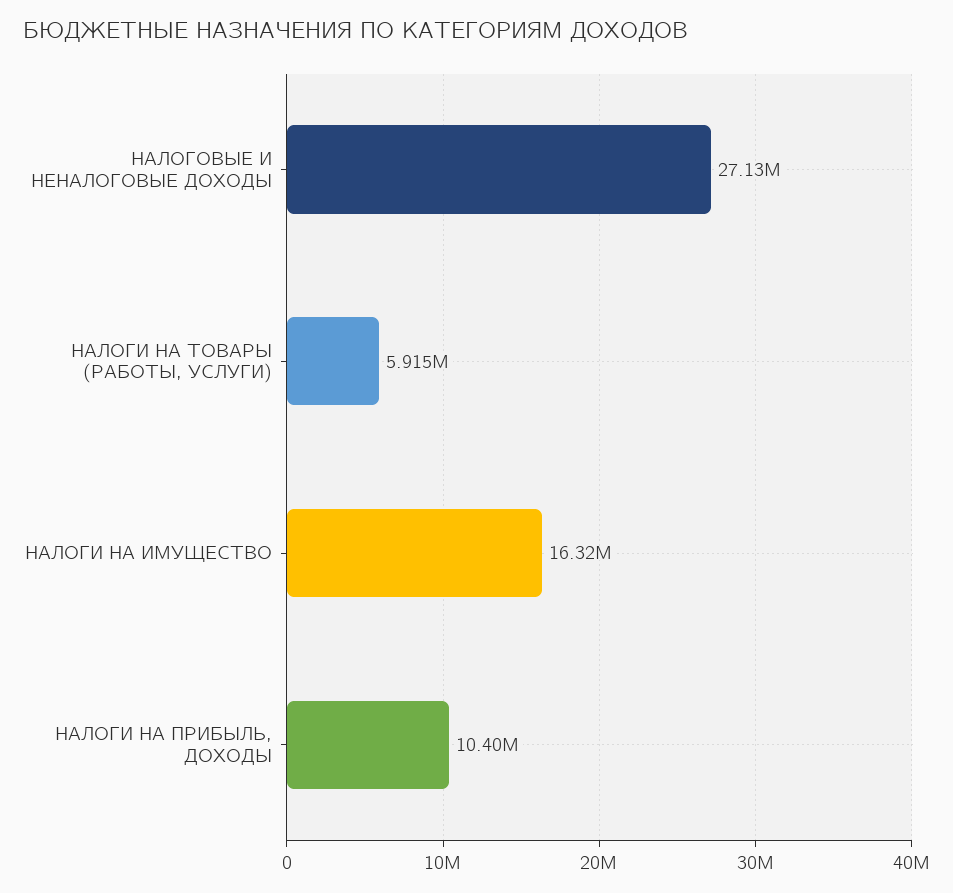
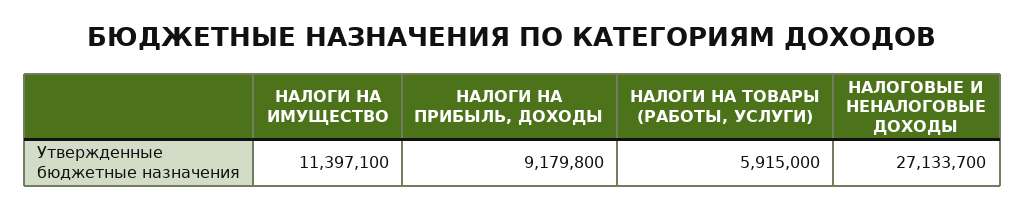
НАЛОГИ НА ИМУЩЕСТВО: 16320000 -> 11397100
НАЛОГИ НА ПРИБЫЛЬ, ДОХОДЫ: 10400000 -> 9179800

